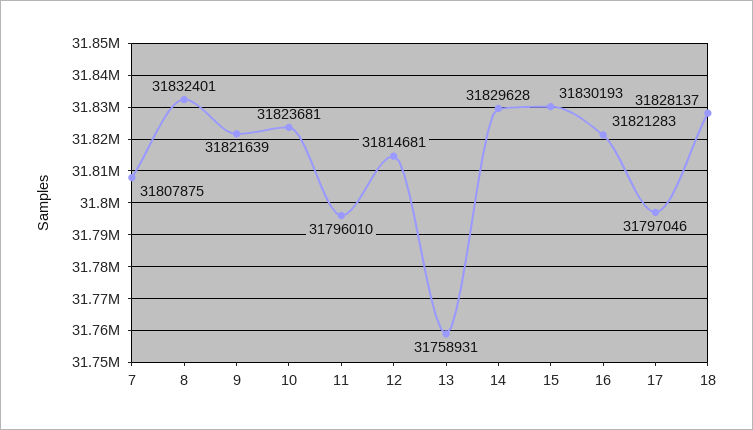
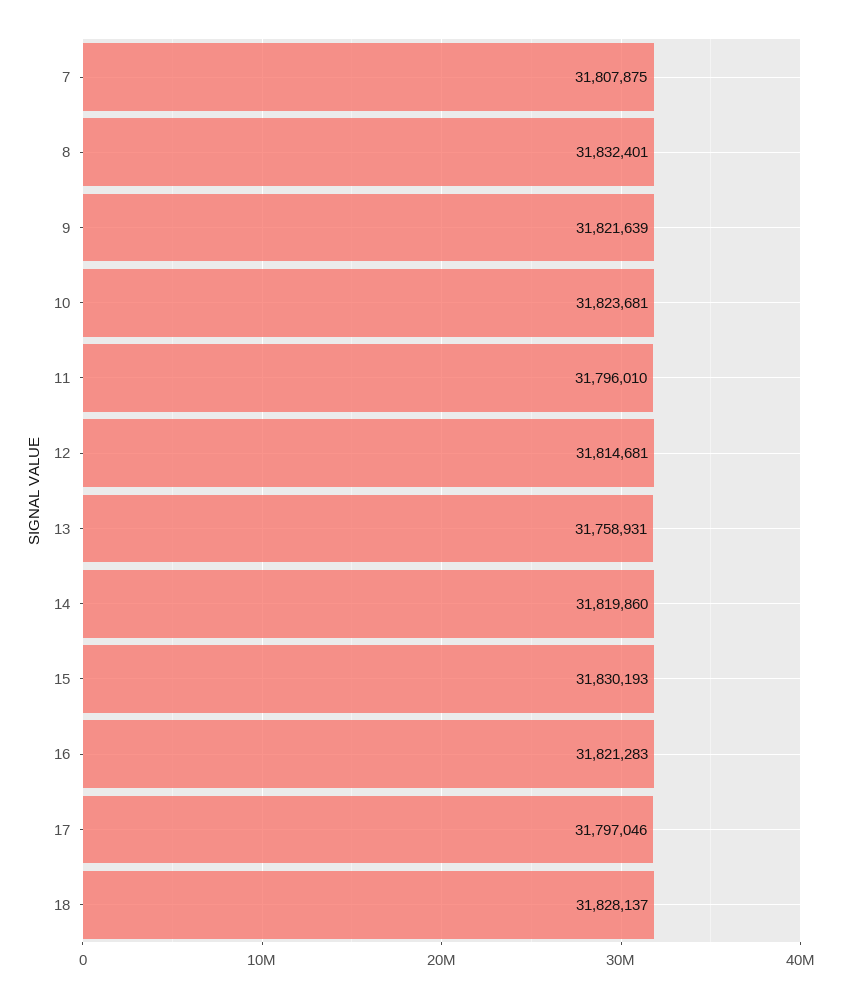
14: 31829628 -> 31819860

